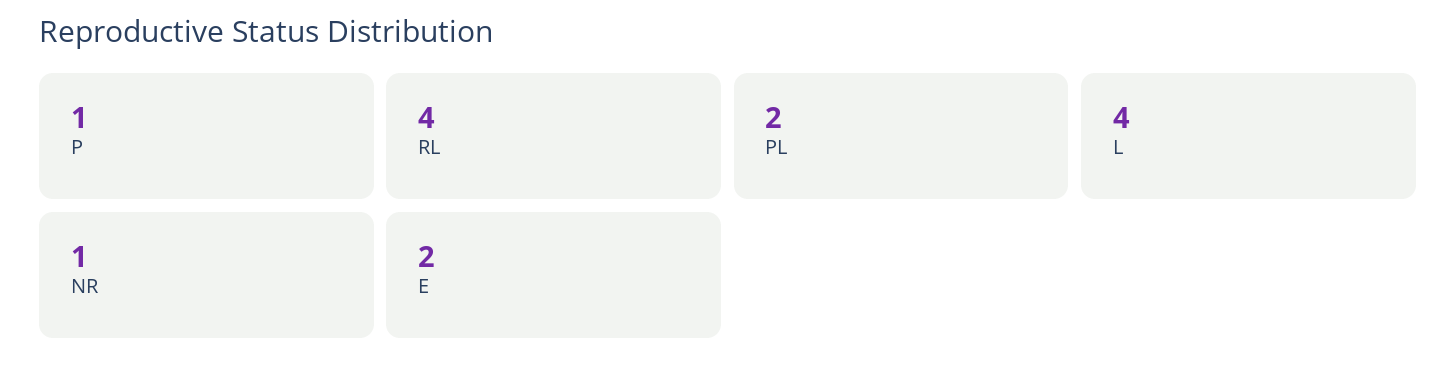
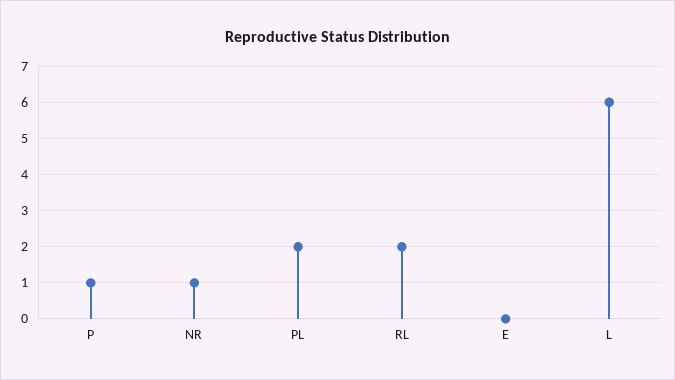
RL: 4 -> 2
L: 4 -> 6
E: 2 -> 0

